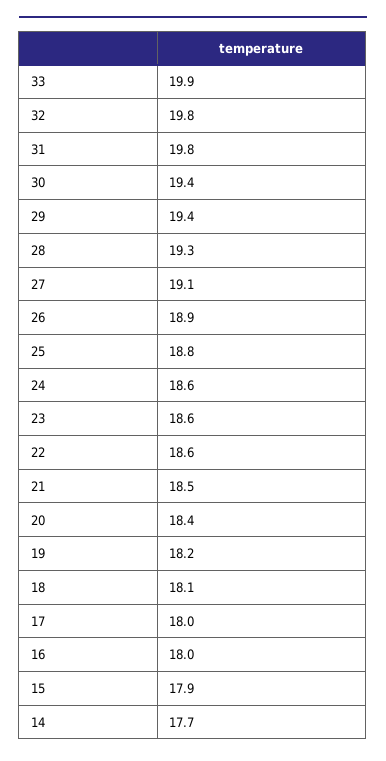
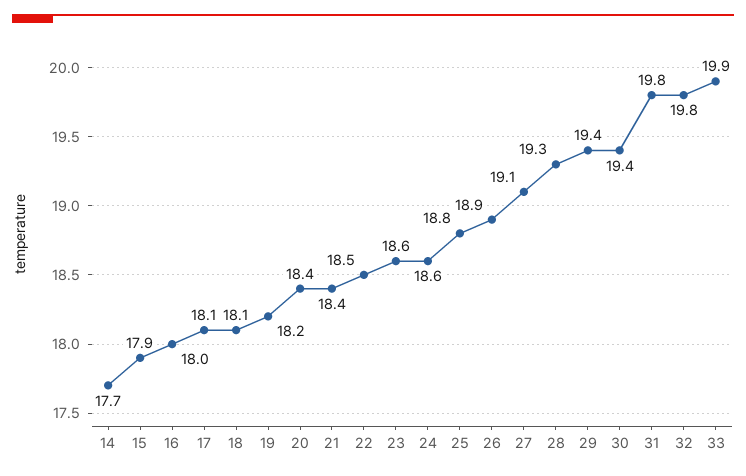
22: 18.6 -> 18.5
21: 18.5 -> 18.4
17: 18 -> 18.1

